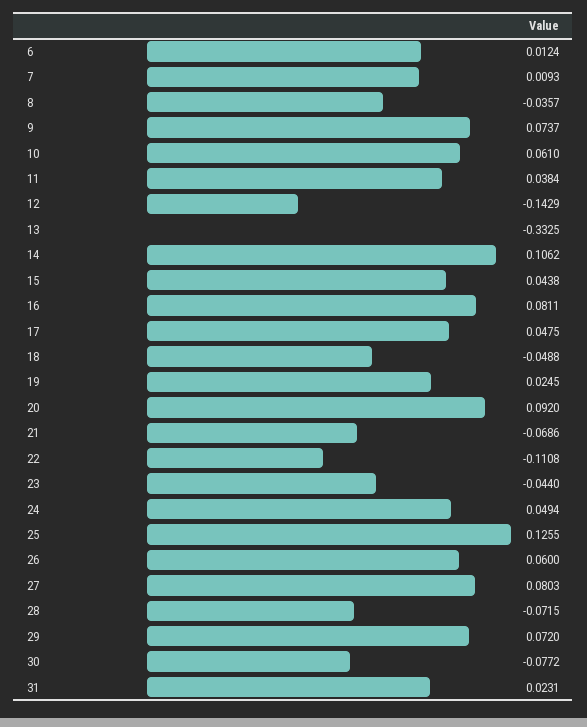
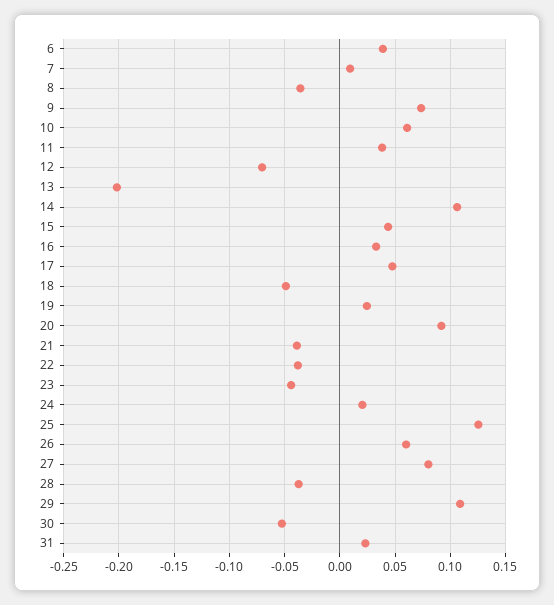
6: 0.0124 -> 0.04
12: -0.1429 -> -0.07
13: -0.3325 -> -0.2
16: 0.0811 -> 0.03
21: -0.0686 -> -0.04
22: -0.1108 -> -0.04
24: 0.0494 -> 0.02
28: -0.0715 -> -0.04
29: 0.072 -> 0.11
30: -0.0772 -> -0.05

